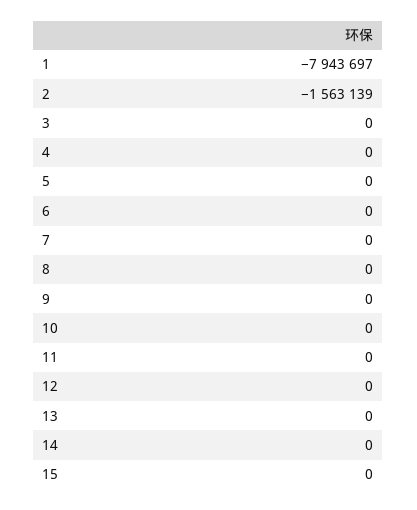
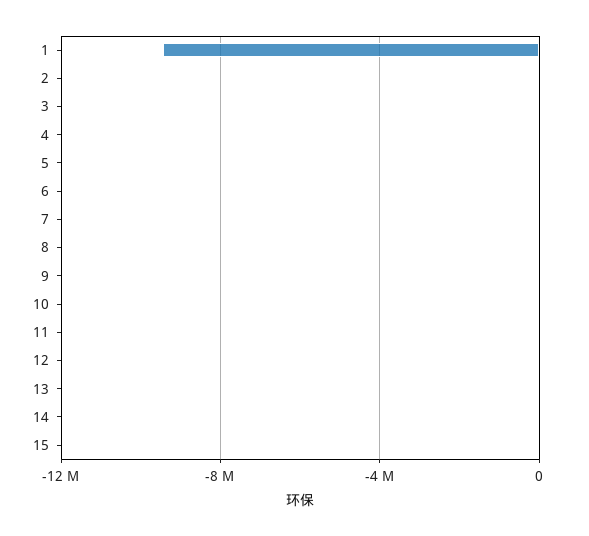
1: -7943697 -> -9500000
2: -1563139 -> 0

